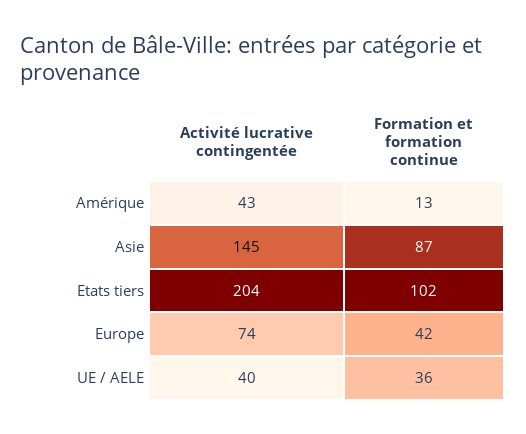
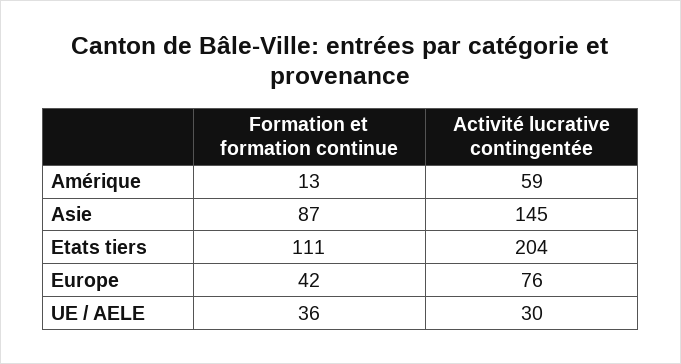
Activité lucrative contingentée, Amérique: 43 -> 59
Formation et formation continue, Etats tiers: 102 -> 111
Activité lucrative contingentée, Europe: 74 -> 76
Activité lucrative contingentée, UE / AELE: 40 -> 30

